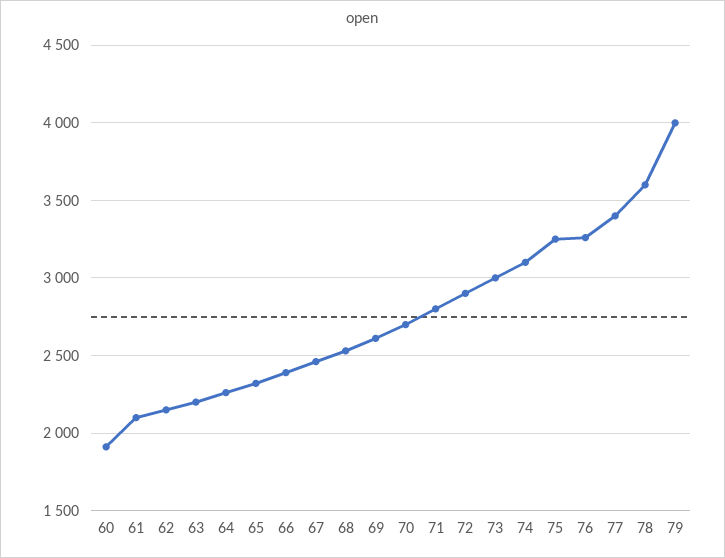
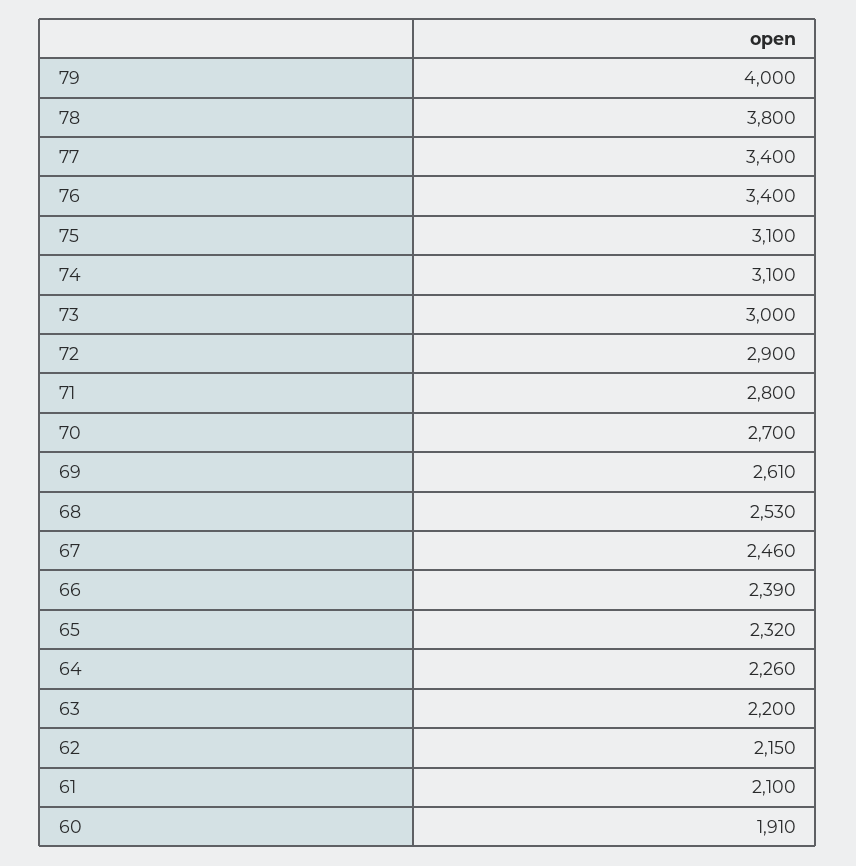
75: 3250 -> 3100
76: 3250 -> 3400
78: 3600 -> 3800

